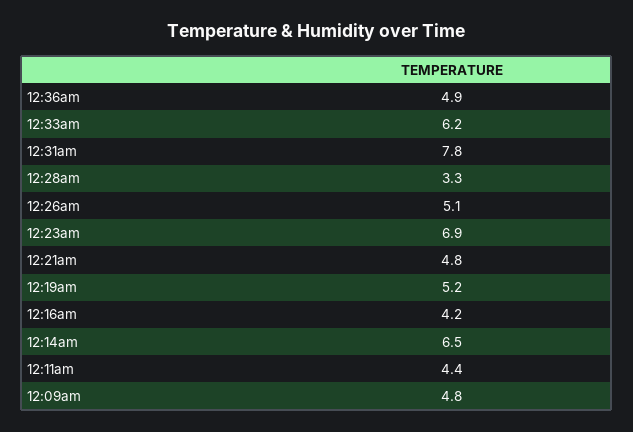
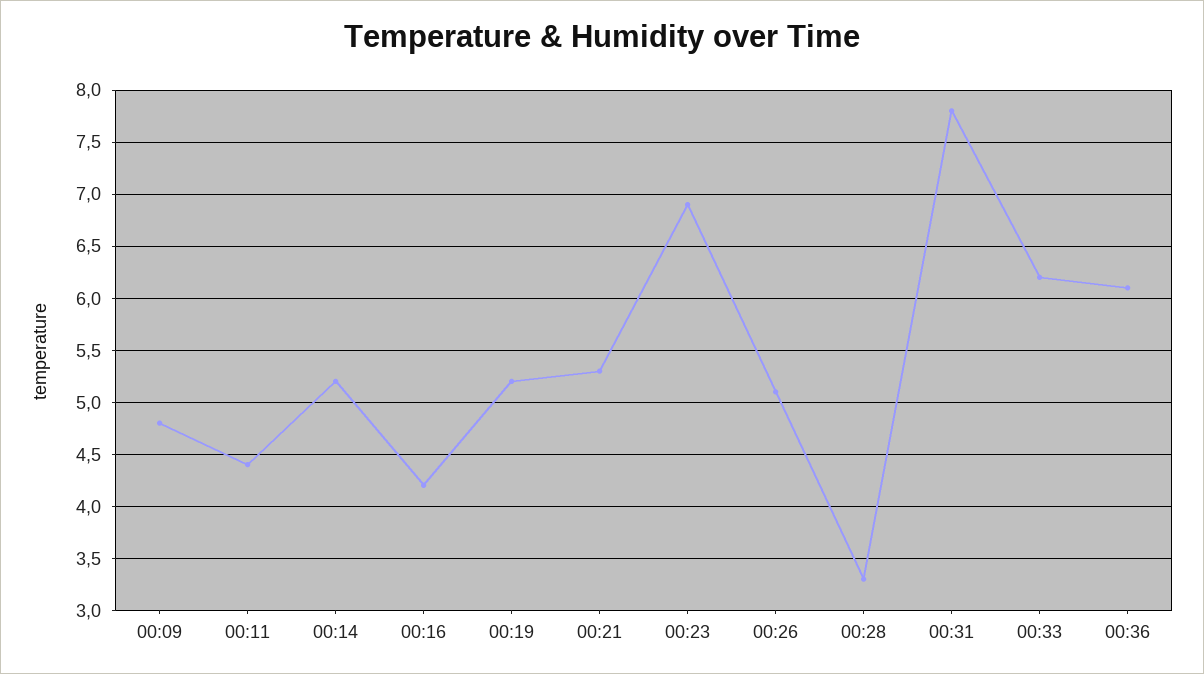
12:36am: 4.9 -> 6.1
12:21am: 4.8 -> 5.3
12:14am: 6.5 -> 5.2

